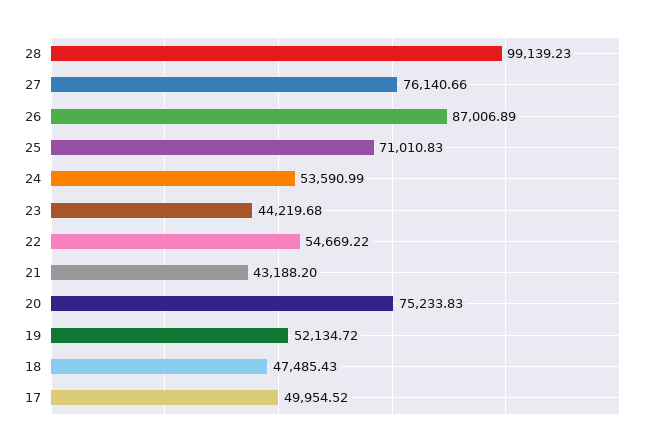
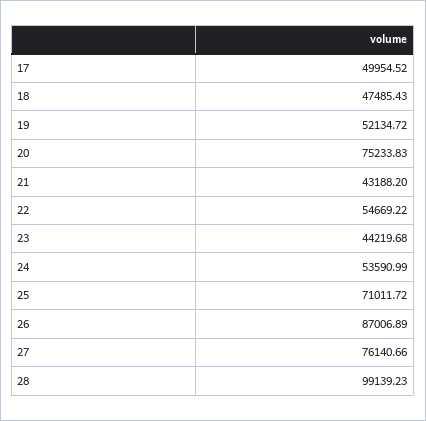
25: 71010.83 -> 71011.72

